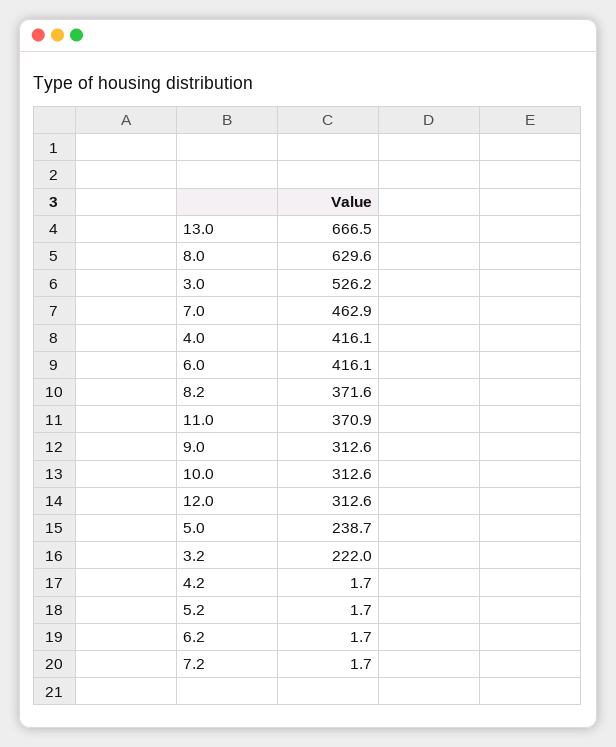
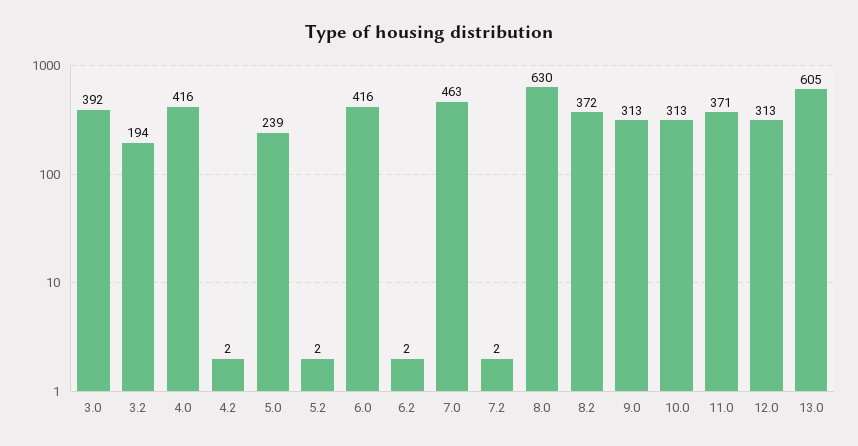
13.0: 666.5 -> 605
3.0: 526.2 -> 392
3.2: 222 -> 194

